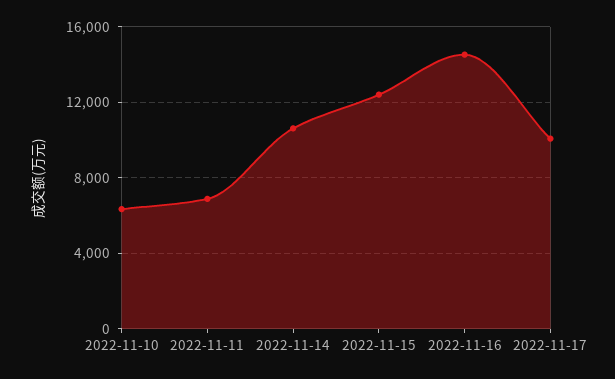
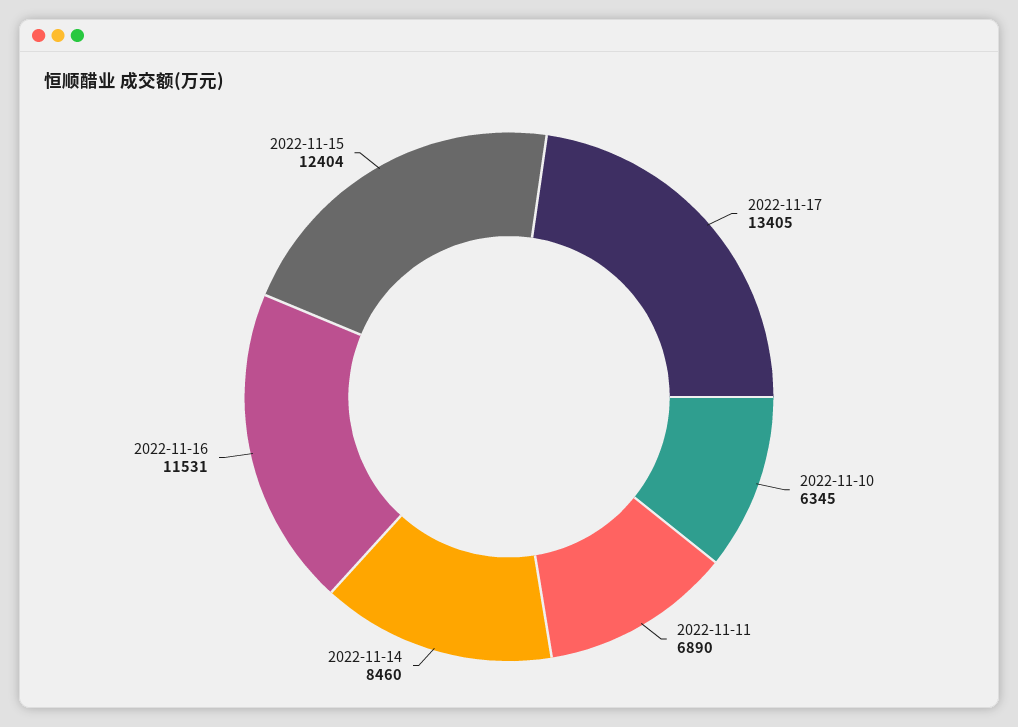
2022-11-14: 10500 -> 8460
2022-11-16: 14500 -> 11531
2022-11-17: 10000 -> 13405

